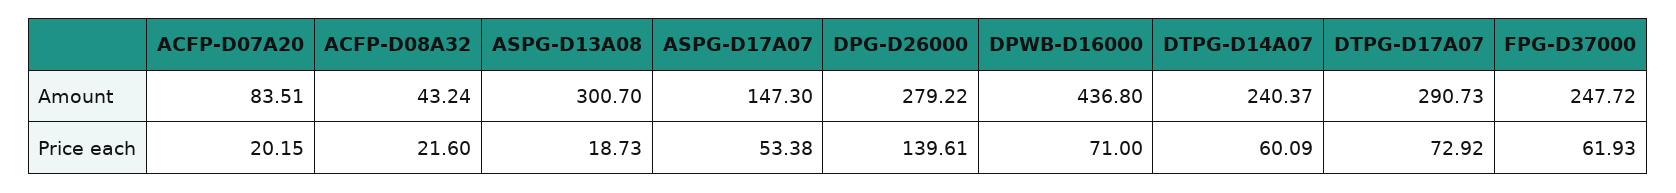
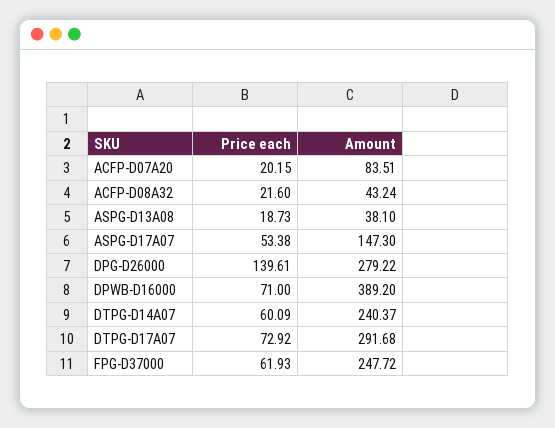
ASPG-D13A08, Amount: 300.7 -> 38.1
DPWB-D16000, Amount: 436.8 -> 389.2
DTPG-D17A07, Amount: 290.73 -> 291.68

